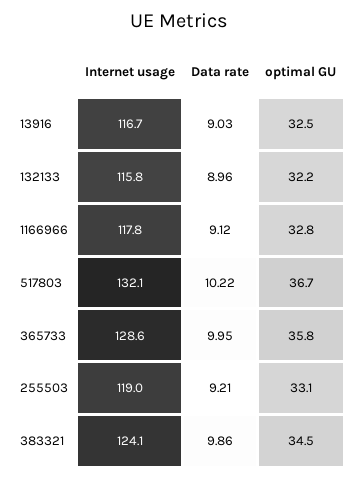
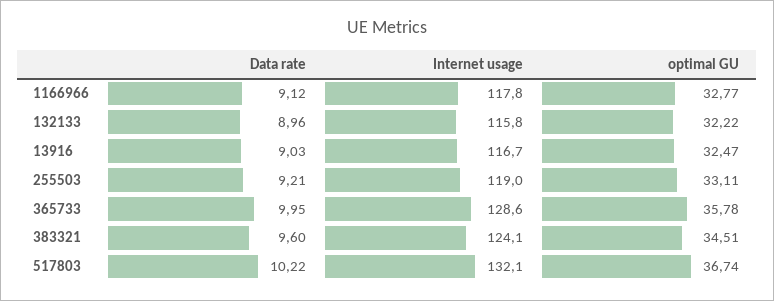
Data rate, 383321: 9.86 -> 9.6

